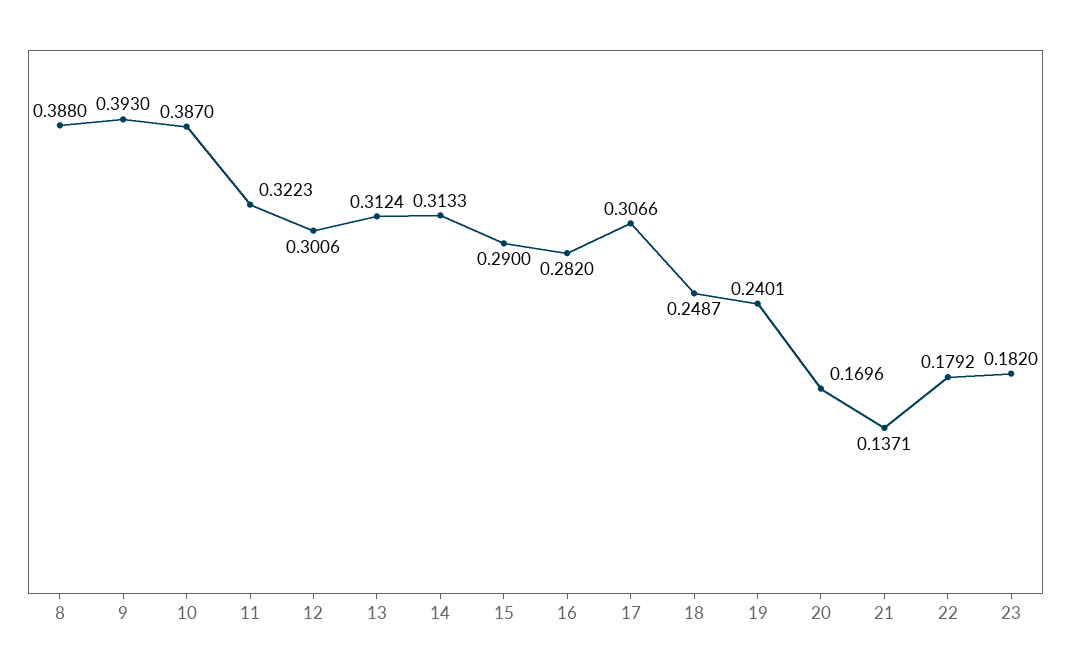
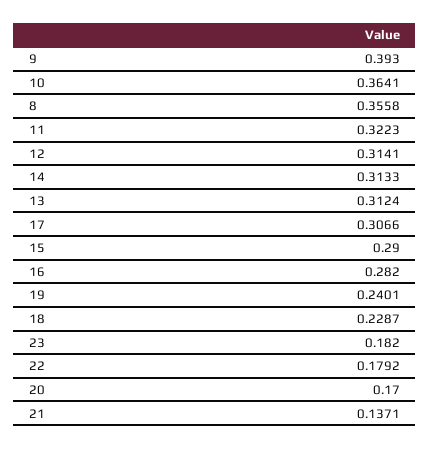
8: 0.388 -> 0.3558
10: 0.387 -> 0.3641
12: 0.3006 -> 0.3141
18: 0.2487 -> 0.2287
20: 0.1696 -> 0.17

